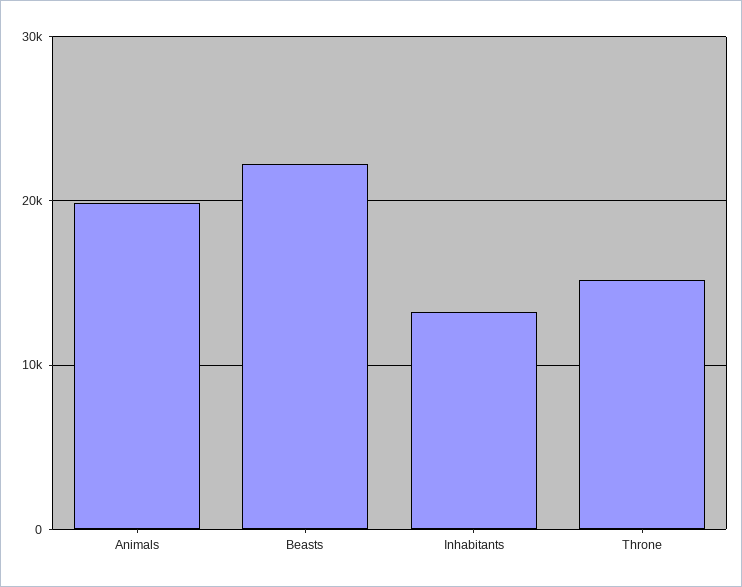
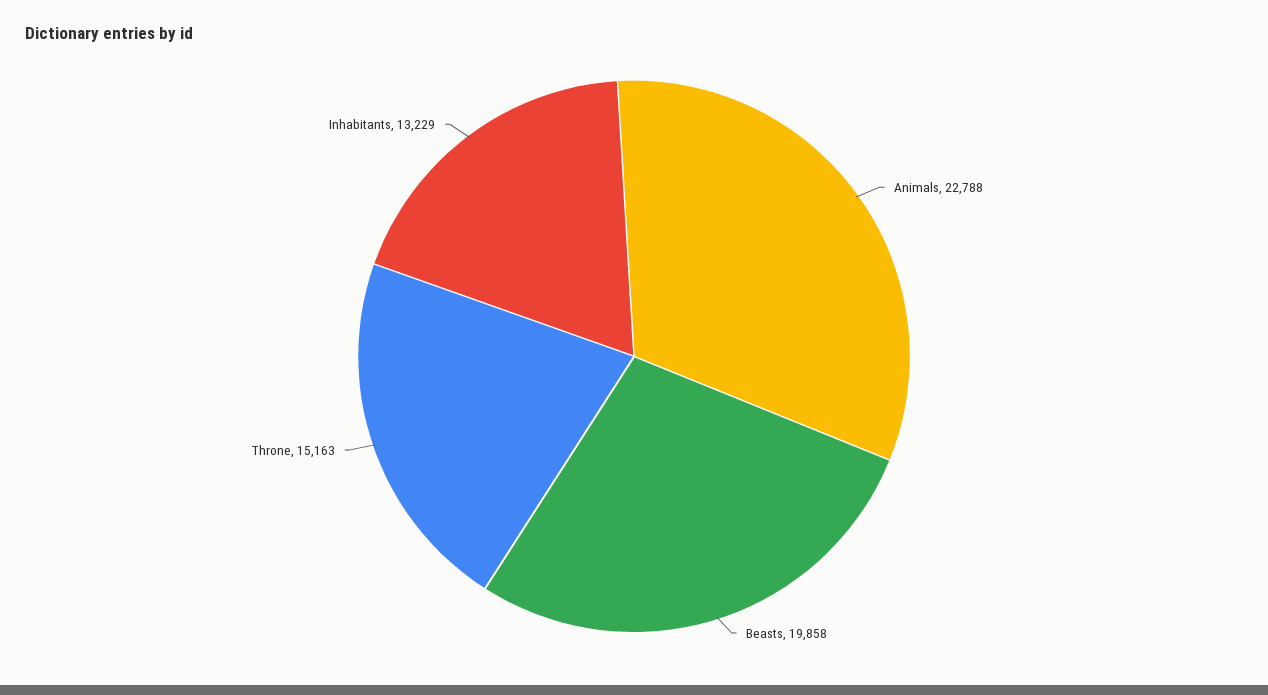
Animals: 20000 -> 22788
Beasts: 22000 -> 19858

